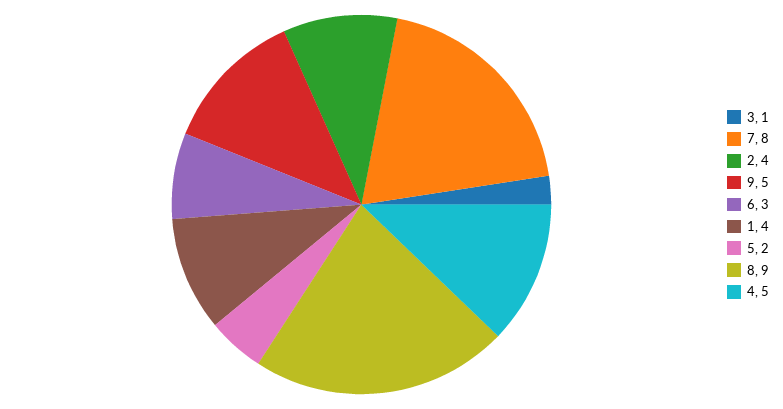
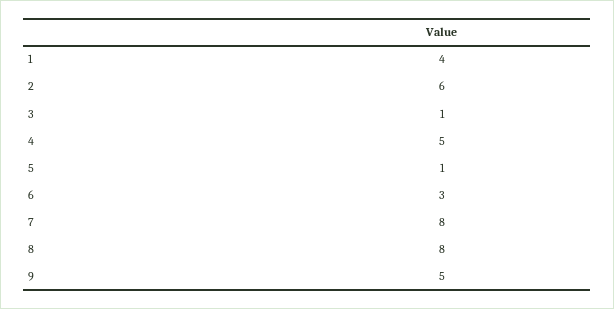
2: 4 -> 6
5: 2 -> 1
8: 9 -> 8

